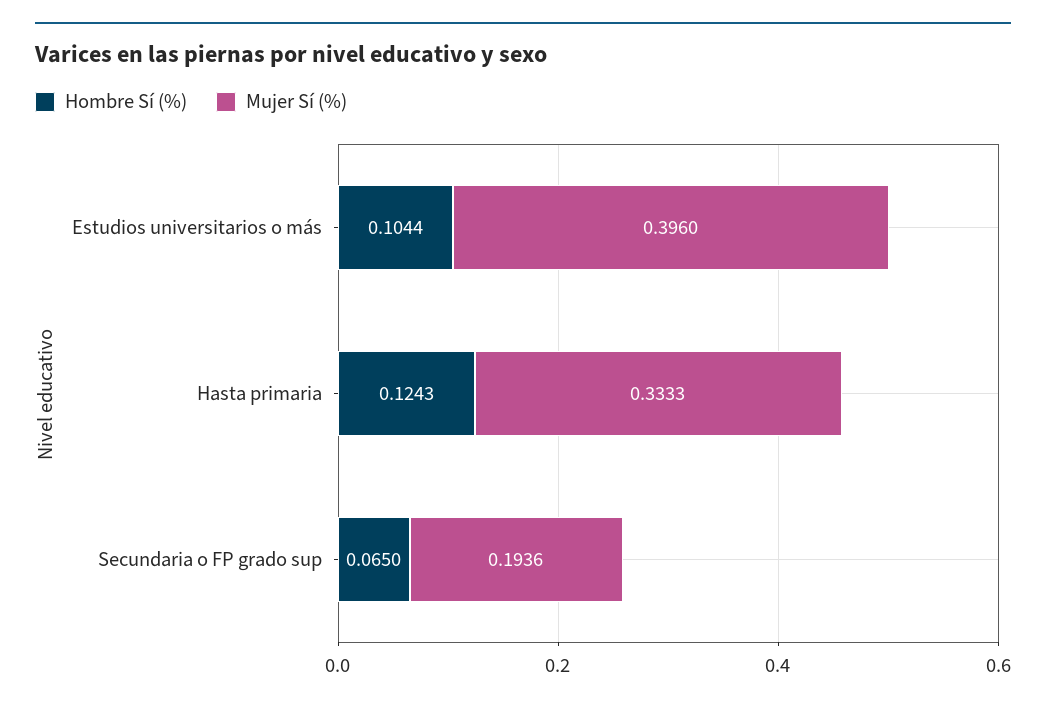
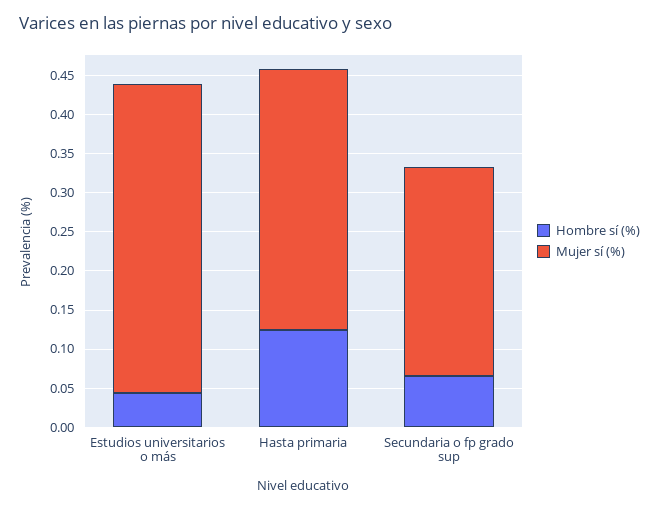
Hombre Sí (%), Estudios universitarios o más: 0.1044 -> 0.05
Mujer Sí (%), Secundaria o FP grado sup: 0.1936 -> 0.275

